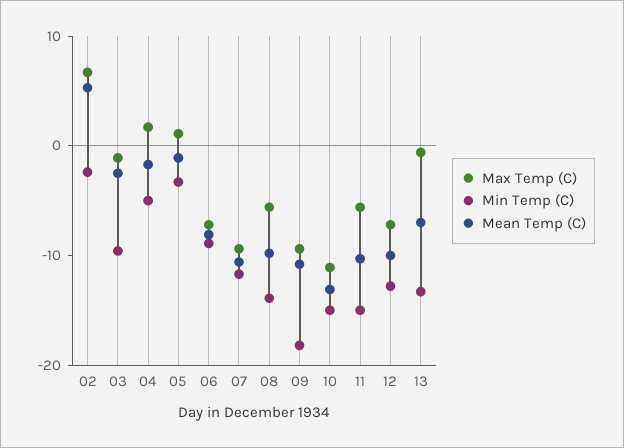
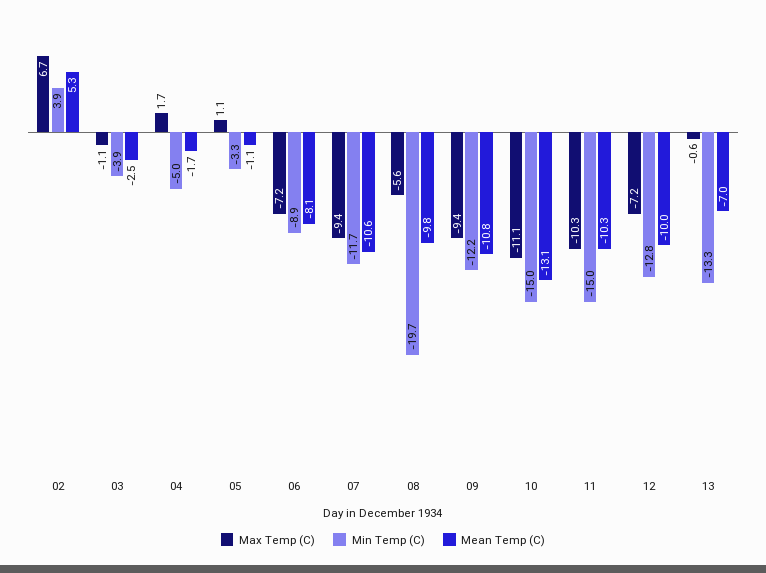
Min Temp (C), 02: -2 -> 3.9
Min Temp (C), 03: -10 -> -3.9
Min Temp (C), 08: -14 -> -19.7
Min Temp (C), 09: -18 -> -12.2
Max Temp (C), 11: -6 -> -10.3

